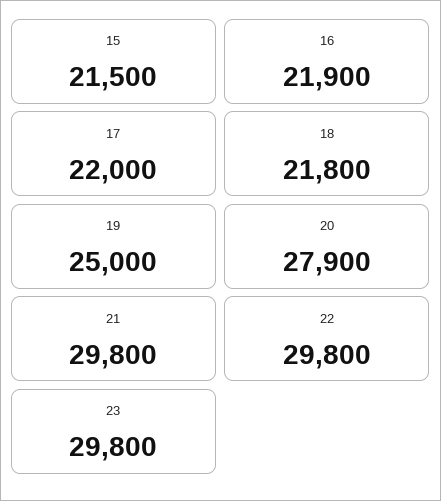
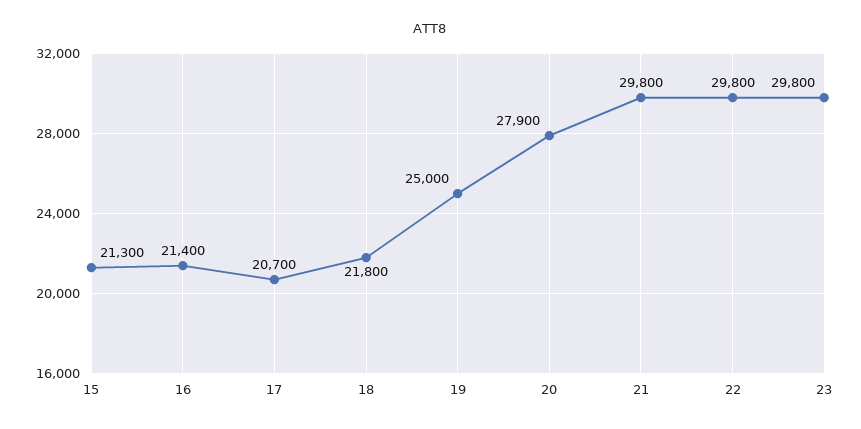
15: 21500 -> 21300
16: 21900 -> 21400
17: 22000 -> 20700

